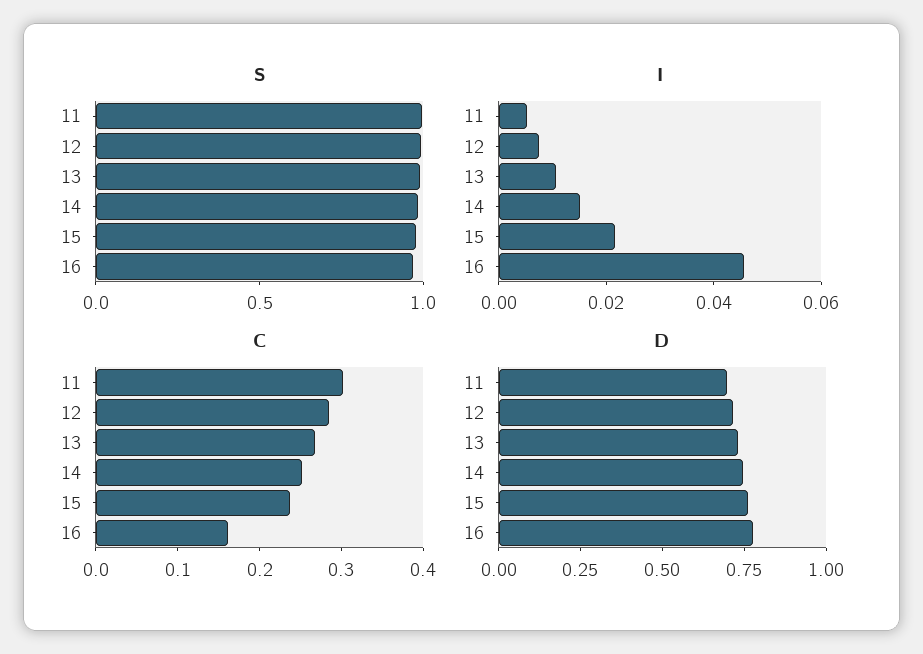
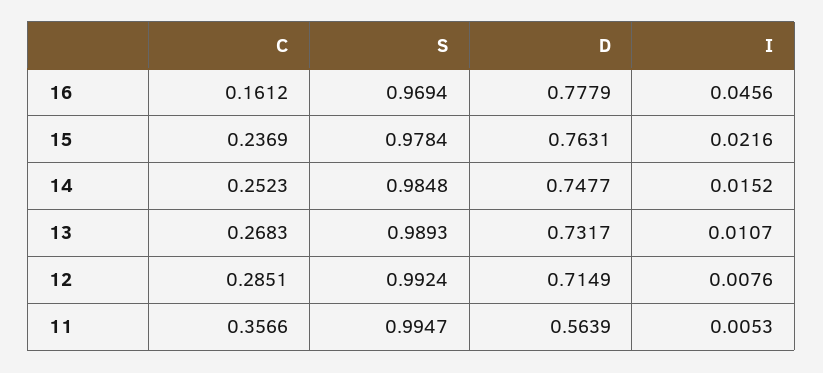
C, 11: 0.3 -> 0.3566
D, 11: 0.7 -> 0.5639

